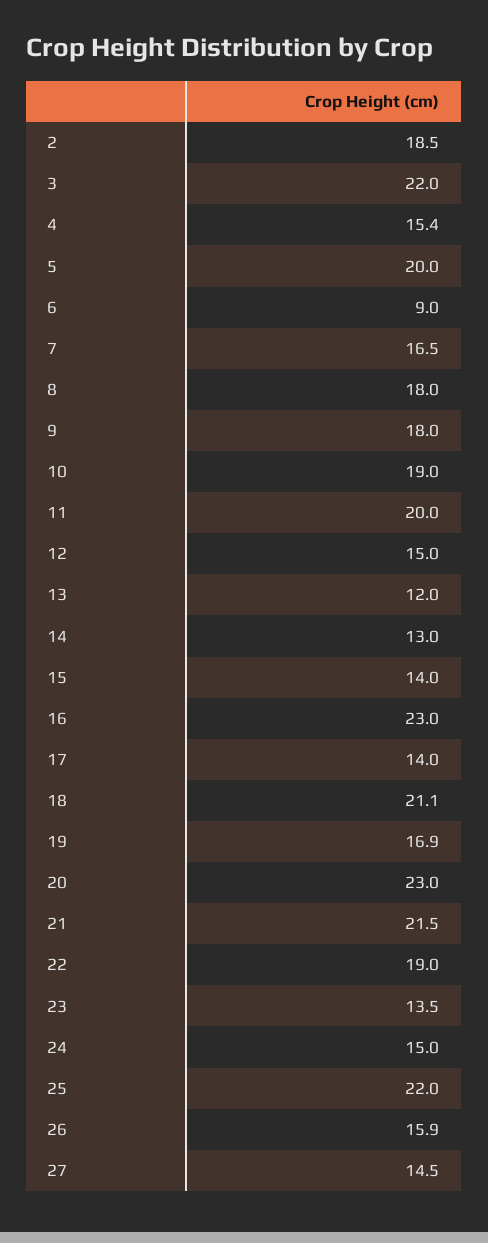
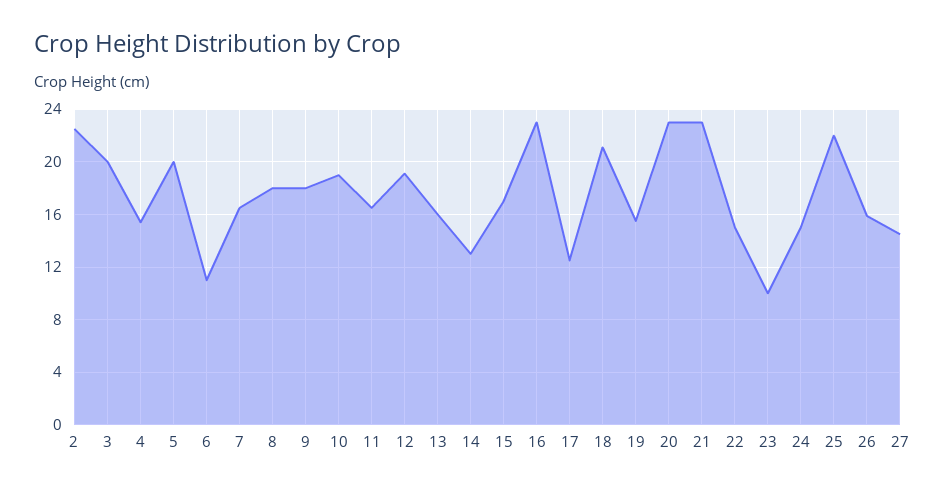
2: 18.5 -> 22.5
3: 22 -> 20
6: 9 -> 11
11: 20 -> 16.5
12: 15 -> 19
13: 12 -> 16
15: 14 -> 17
17: 14 -> 12.5
19: 16.9 -> 15.5
21: 21.5 -> 23
22: 19 -> 15
23: 13.5 -> 10

